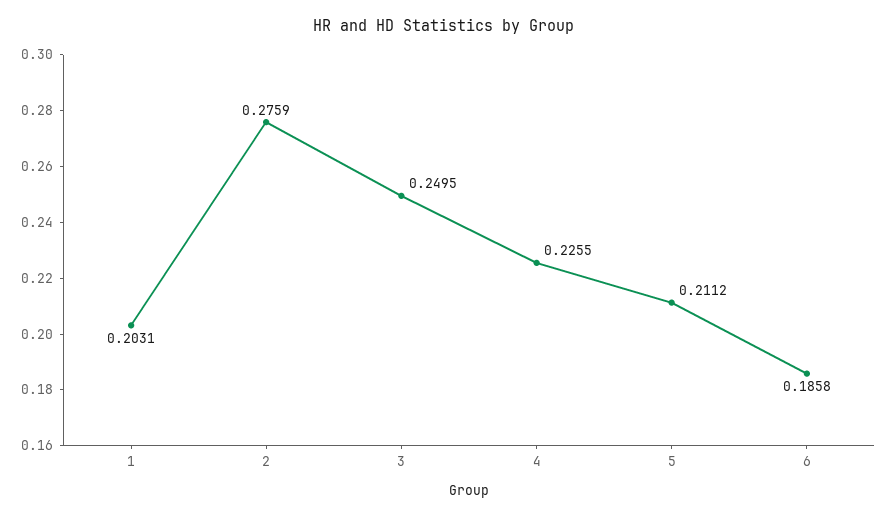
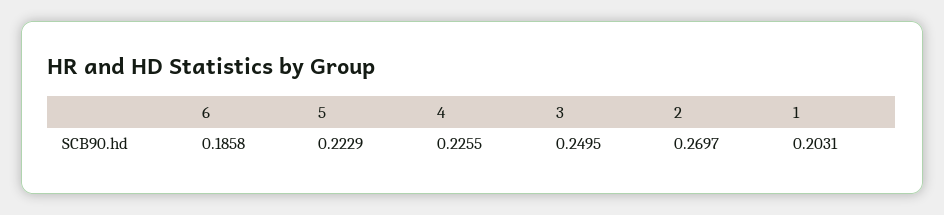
2: 0.2759 -> 0.2697
5: 0.2112 -> 0.2229

